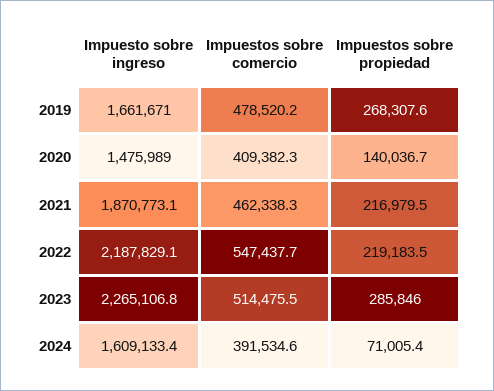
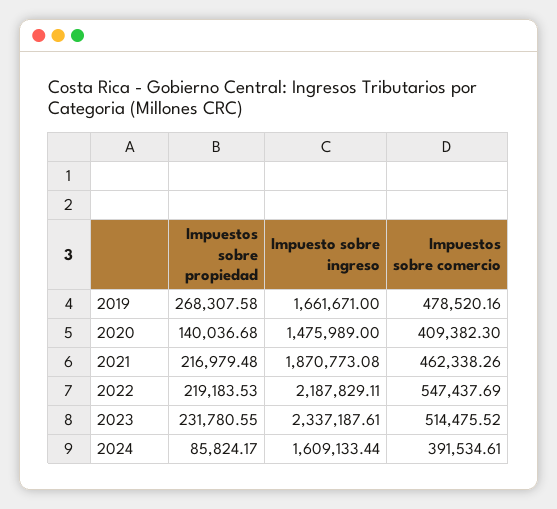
Impuesto sobre ingreso, 2023: 2265106.8 -> 2337187.61
Impuestos sobre propiedad, 2023: 285846 -> 231780.55
Impuestos sobre propiedad, 2024: 71005.4 -> 85824.17

